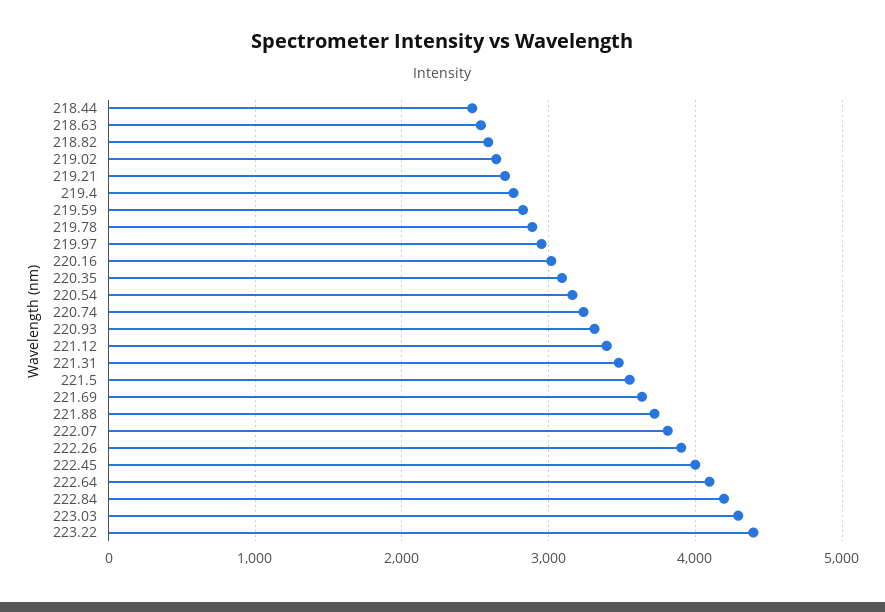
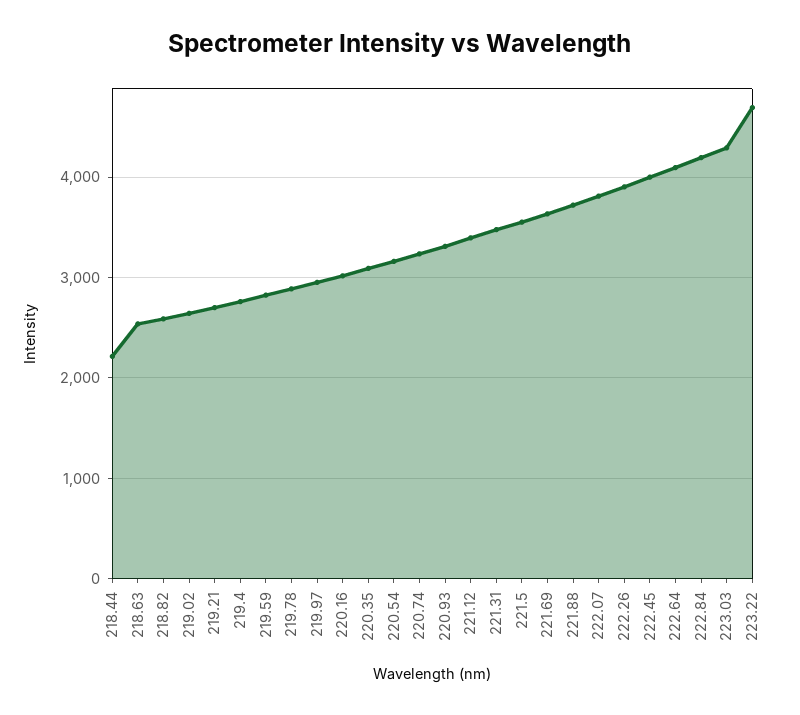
218.44: 2500 -> 2200
223.22: 4400 -> 4700

